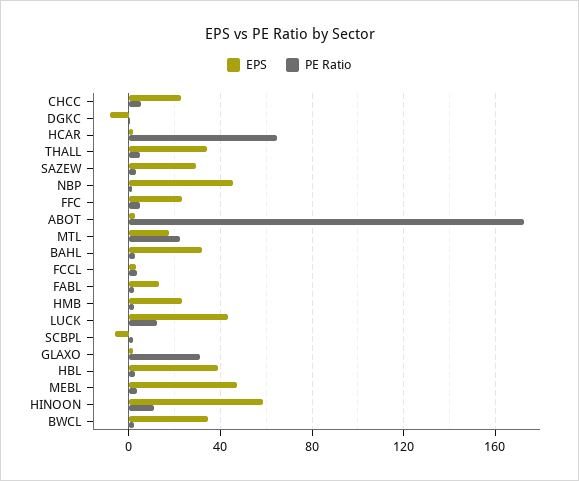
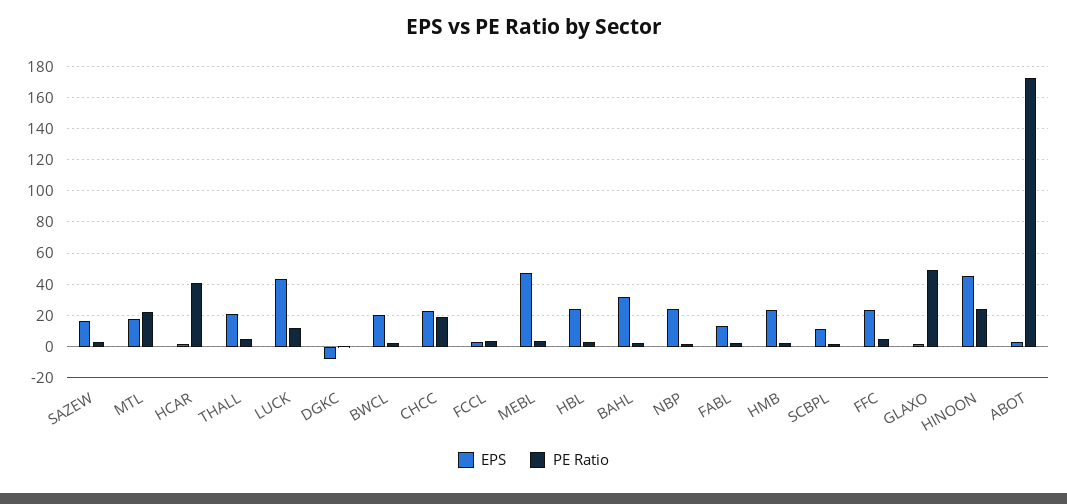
PE Ratio, CHCC: 5 -> 20
PE Ratio, HCAR: 65 -> 40
EPS, THALL: 35 -> 20
EPS, SAZEW: 30 -> 15
EPS, NBP: 45 -> 25
EPS, SCBPL: -5 -> 10
PE Ratio, GLAXO: 30 -> 50
EPS, HBL: 40 -> 25
EPS, HINOON: 60 -> 45
PE Ratio, HINOON: 10 -> 25
EPS, BWCL: 35 -> 20

